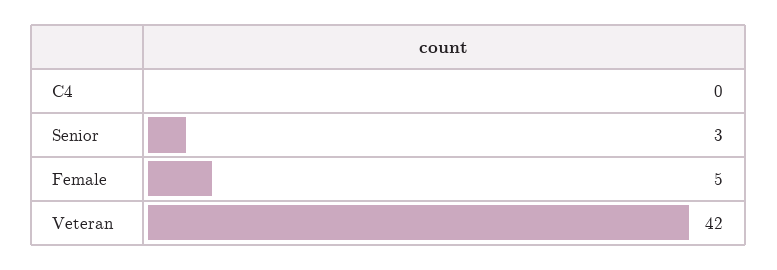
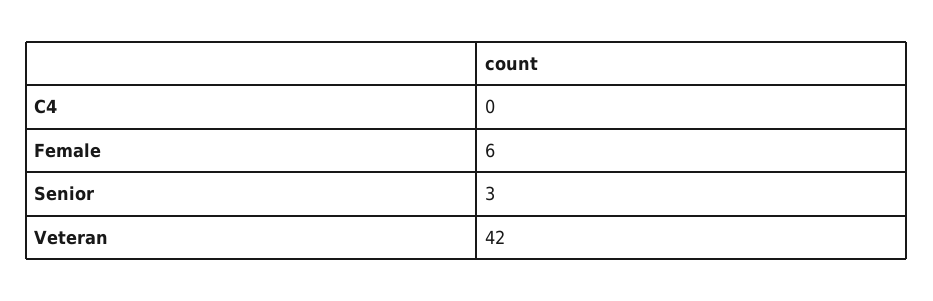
Female: 5 -> 6

